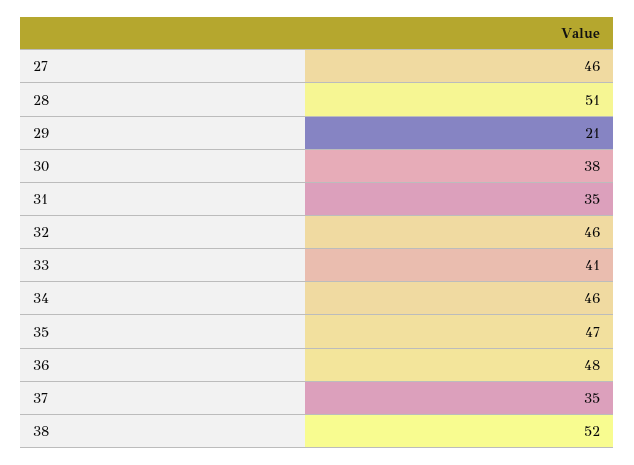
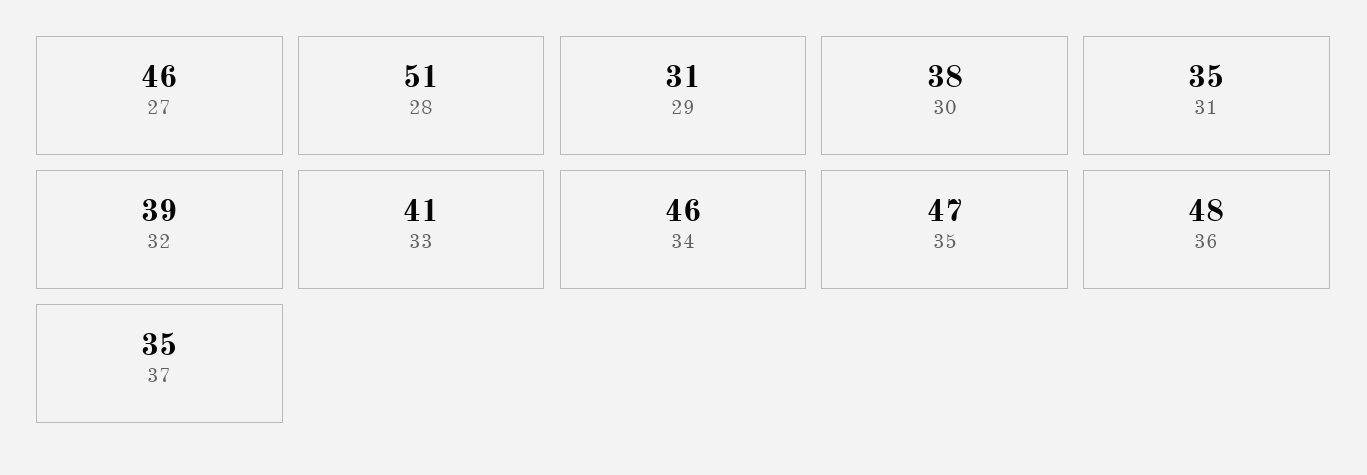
29: 21 -> 31
32: 46 -> 39
38: 52 -> none

